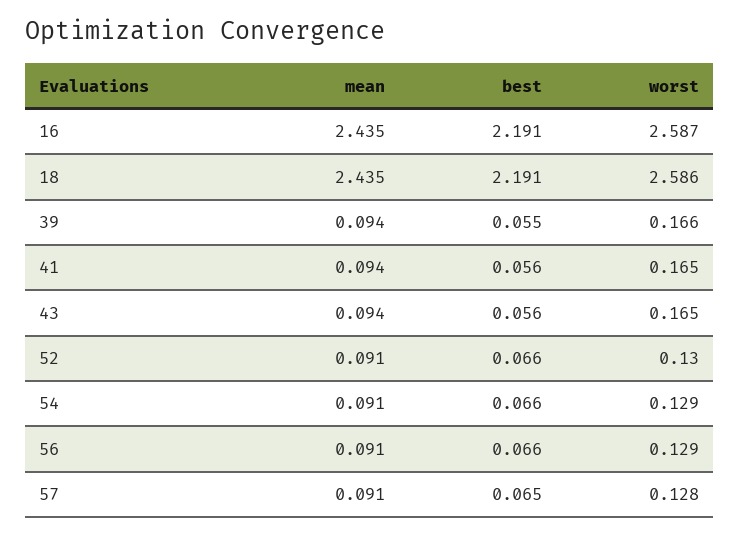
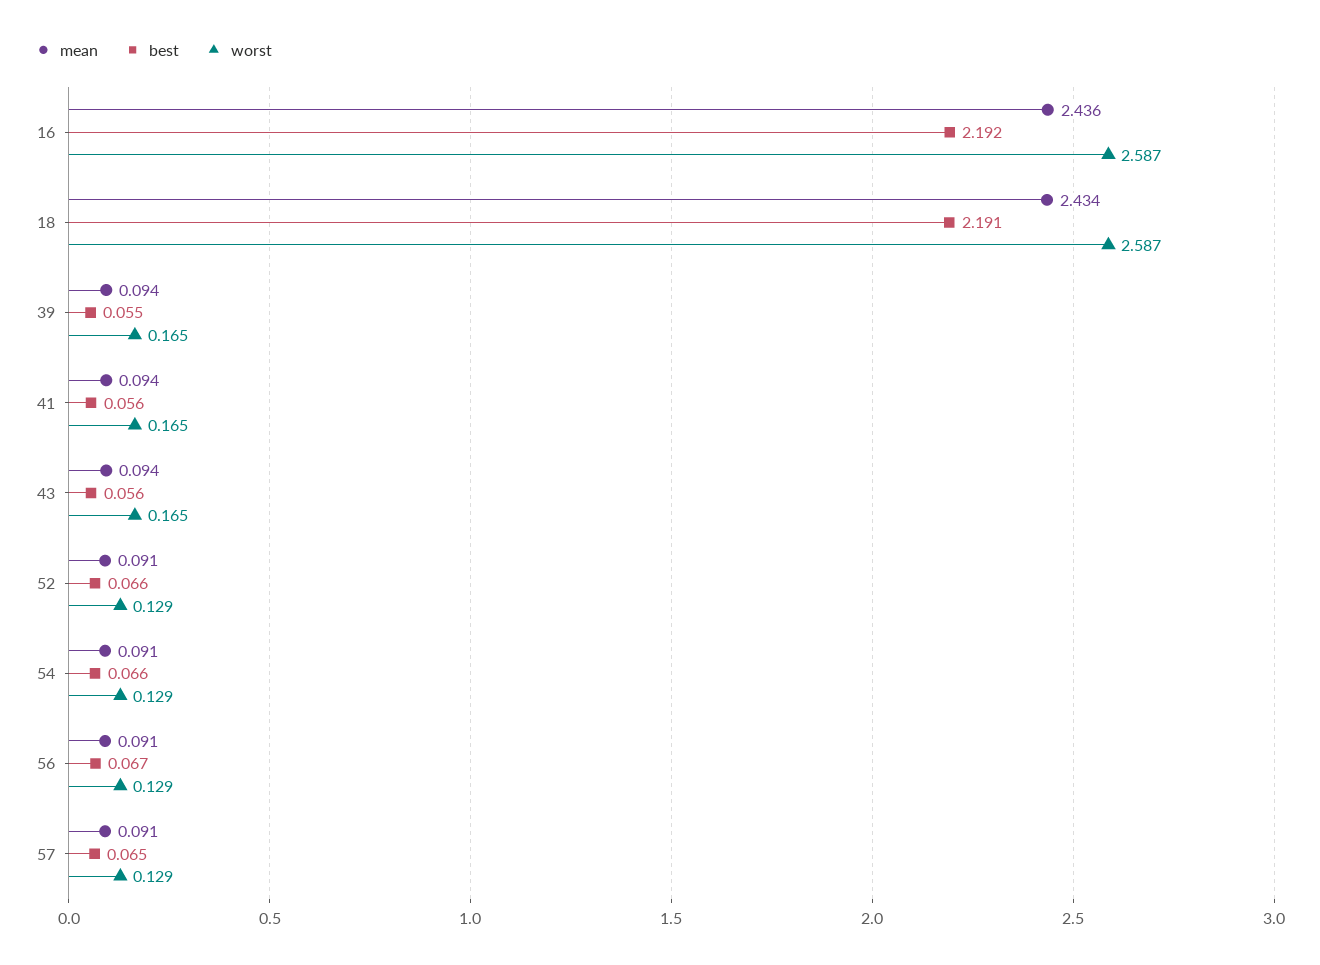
mean, 16: 2.435 -> 2.436
best, 16: 2.191 -> 2.192
mean, 18: 2.435 -> 2.434
worst, 18: 2.586 -> 2.587
worst, 39: 0.166 -> 0.165
worst, 52: 0.13 -> 0.129
best, 56: 0.066 -> 0.067
worst, 57: 0.128 -> 0.129

